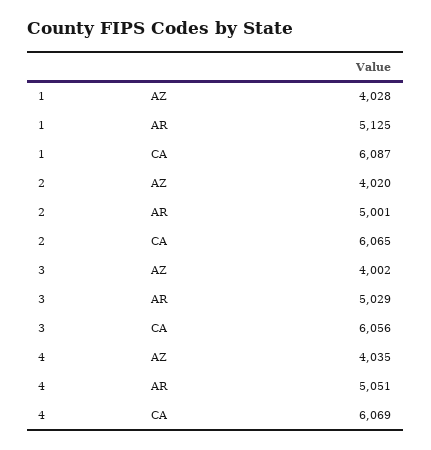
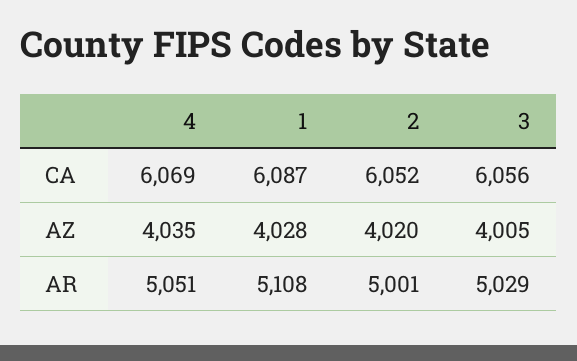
1, AR: 5125 -> 5108
2, CA: 6065 -> 6052
3, AZ: 4002 -> 4005

